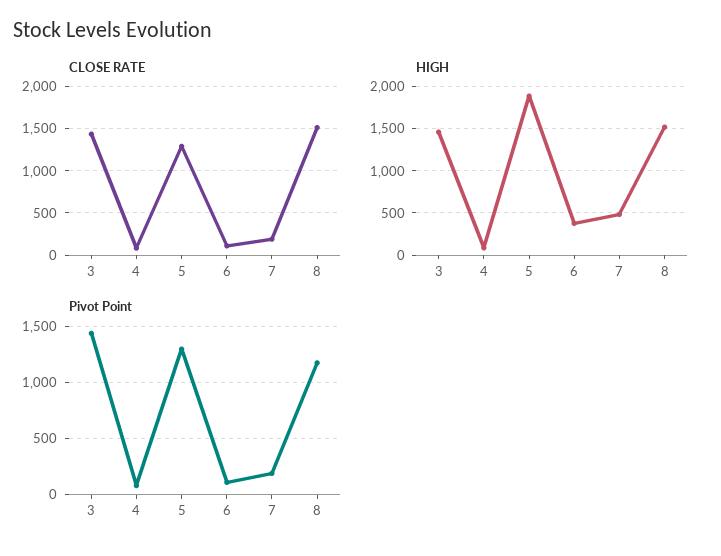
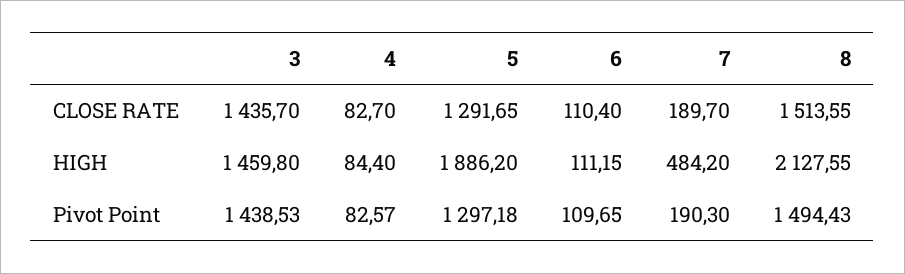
HIGH, 6: 400 -> 111.15
HIGH, 8: 1500 -> 2127.55
Pivot Point, 8: 1200 -> 1494.43

